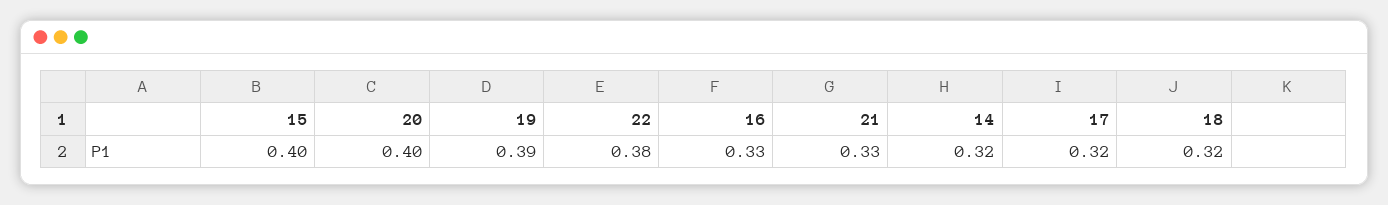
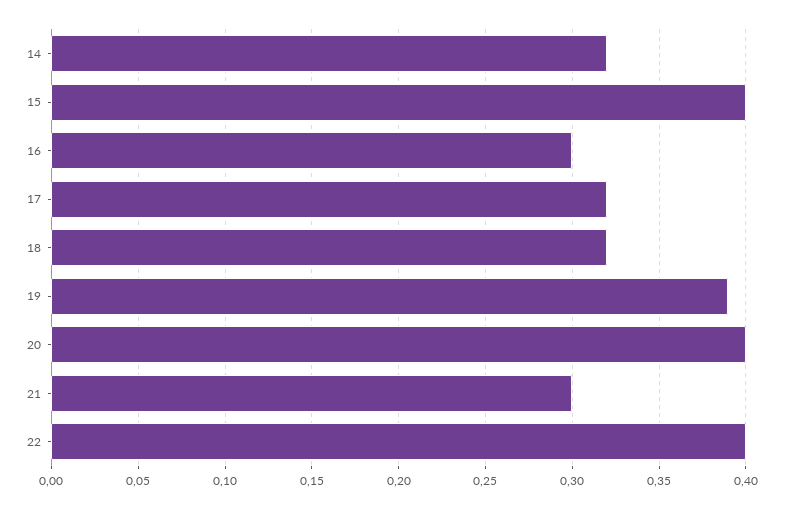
22: 0.38 -> 0.4
16: 0.33 -> 0.3
21: 0.33 -> 0.3

